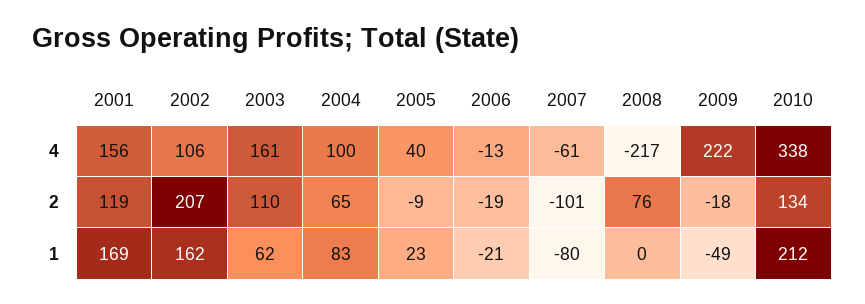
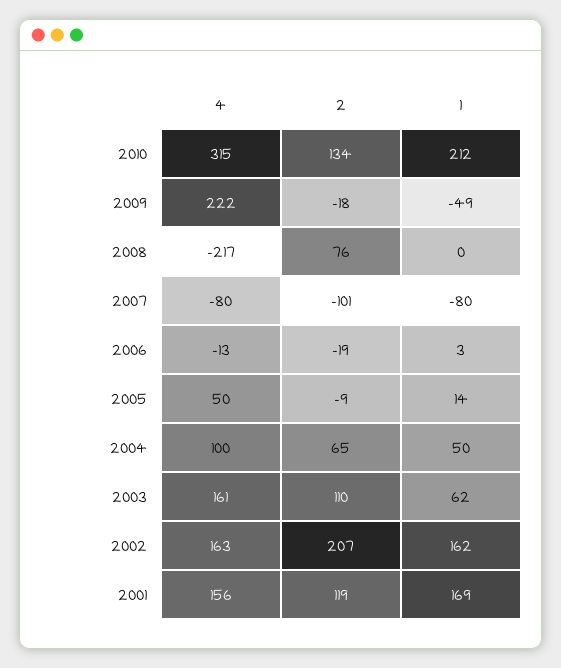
2002, 4: 106 -> 163
2005, 4: 40 -> 50
2007, 4: -61 -> -80
2010, 4: 338 -> 315
2004, 1: 83 -> 50
2005, 1: 23 -> 14
2006, 1: -21 -> 3

